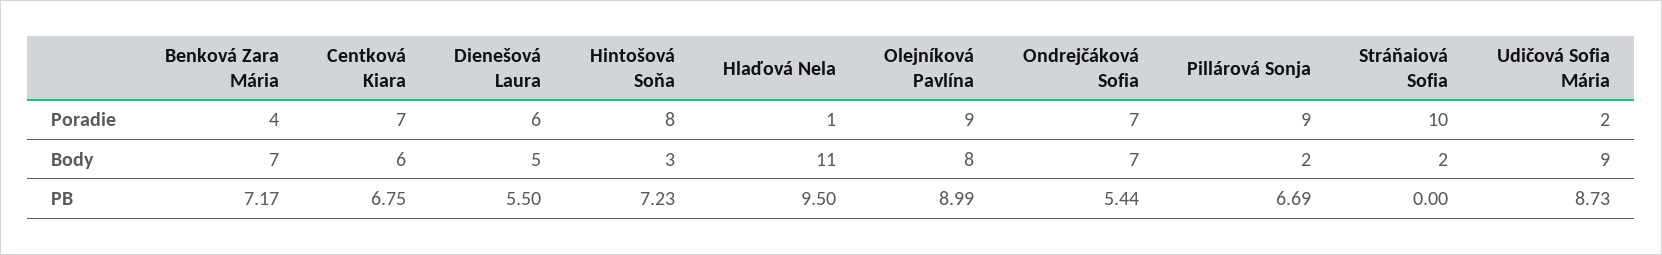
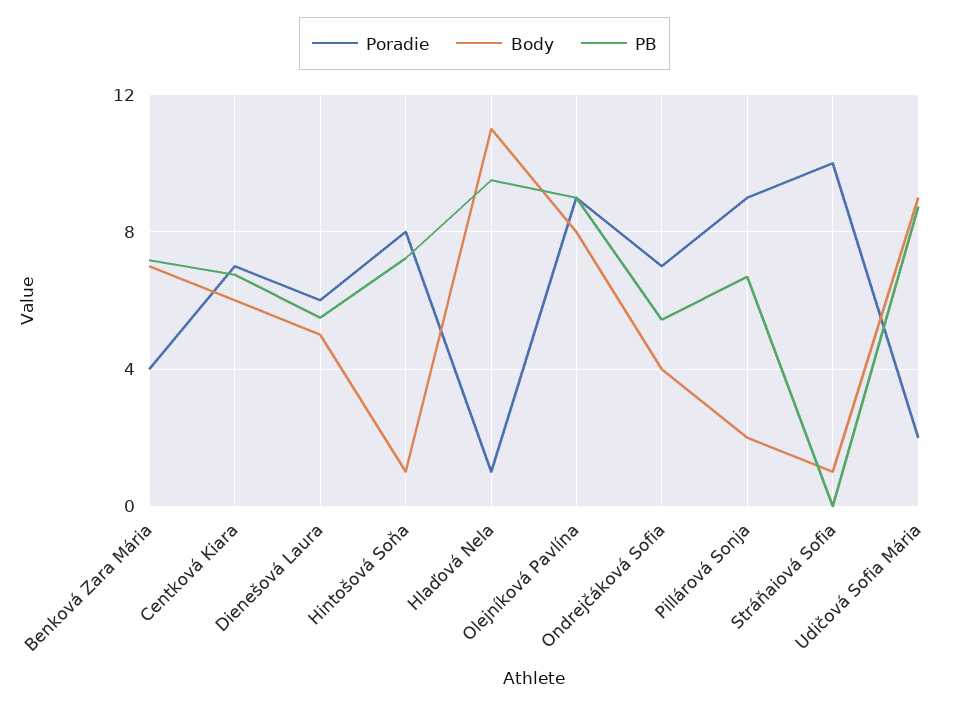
Body, Hintošová Soňa: 3 -> 1
Body, Ondrejčáková Sofia: 7 -> 4
Body, Stráňaiová Sofia: 2 -> 1

